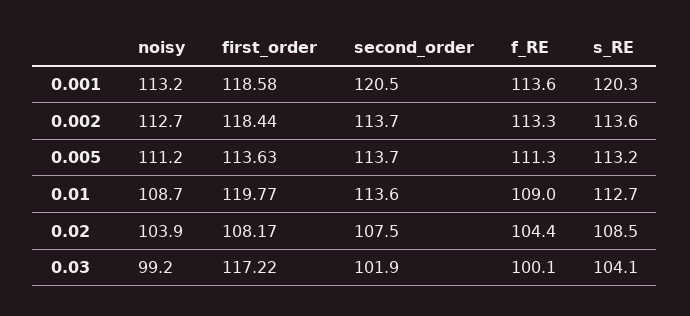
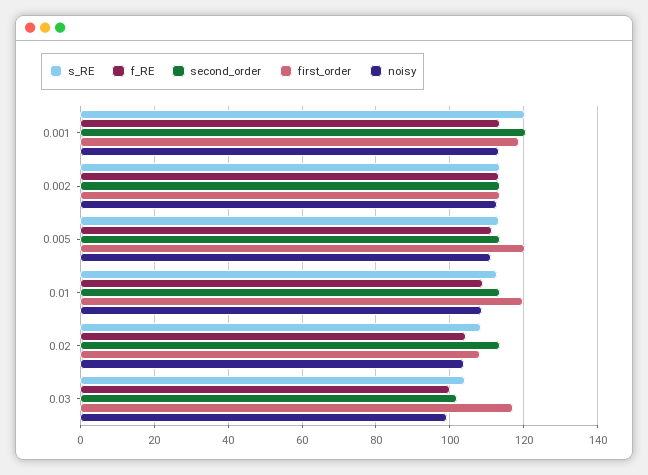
first_order, 0.002: 118.44 -> 114
first_order, 0.005: 113.63 -> 120
second_order, 0.02: 107.5 -> 114

